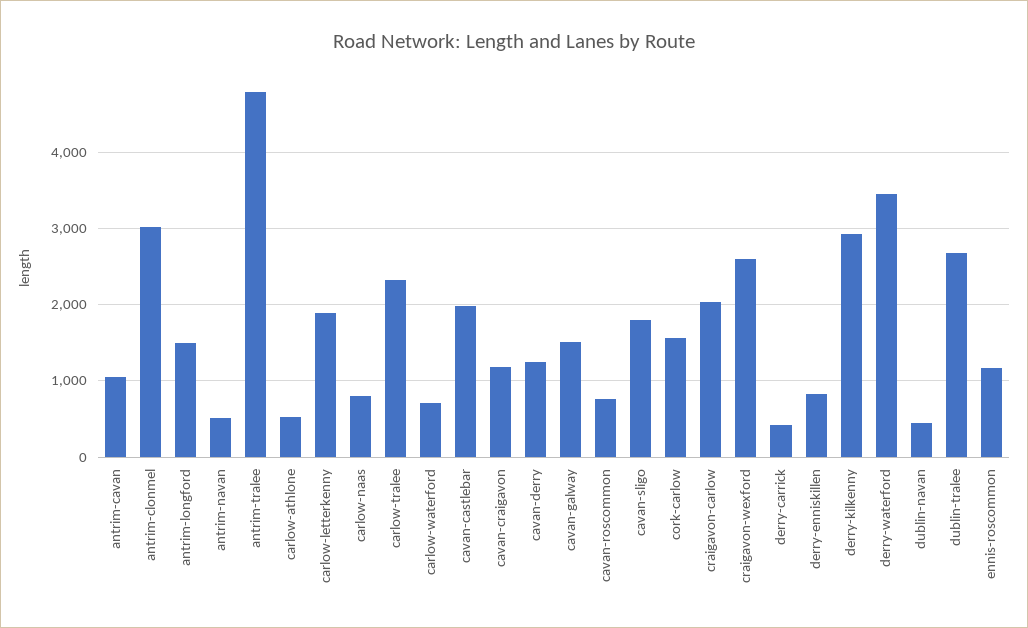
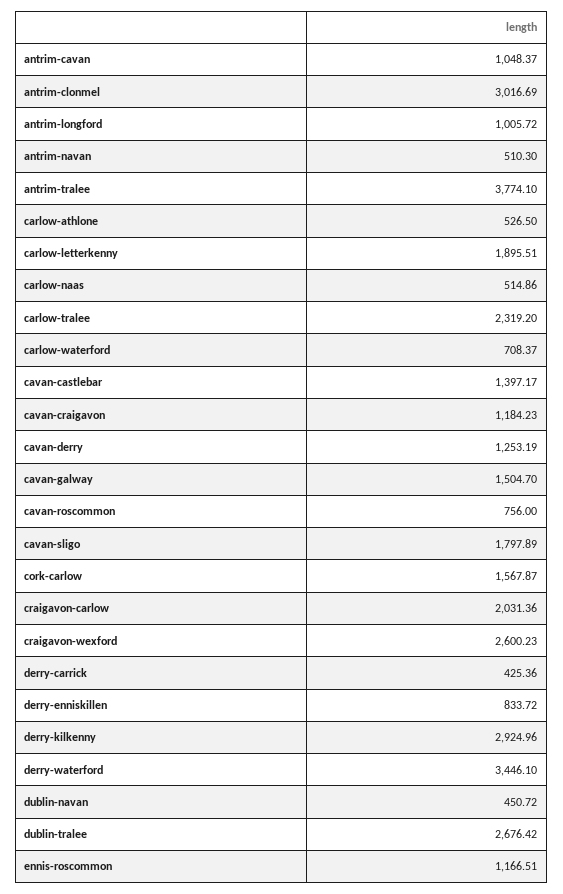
antrim-longford: 1500 -> 1005.72
antrim-tralee: 4800 -> 3774.1
carlow-naas: 800 -> 514.86
cavan-castlebar: 2000 -> 1397.17

